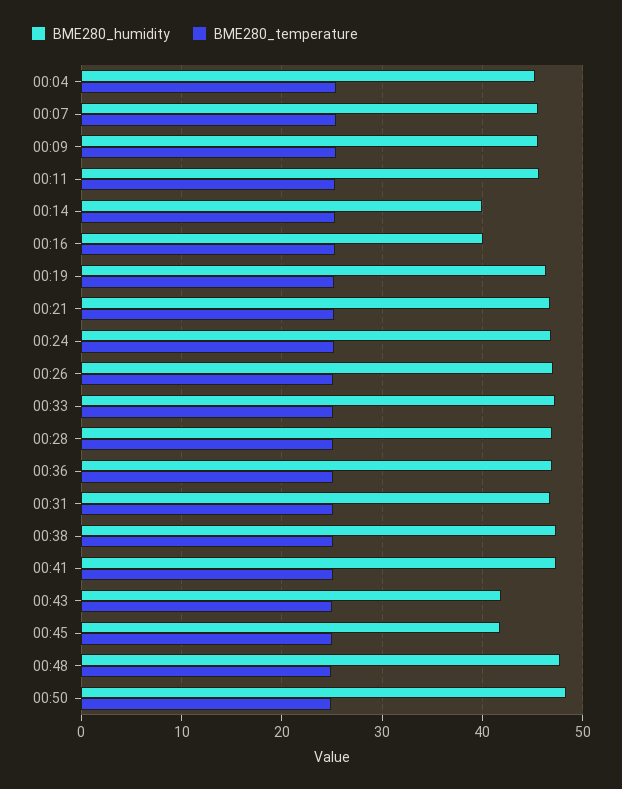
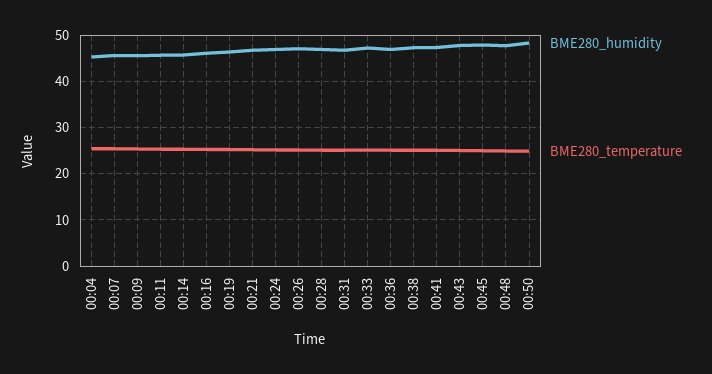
BME280_humidity, 00:14: 40 -> 46
BME280_humidity, 00:16: 40 -> 46
BME280_humidity, 00:43: 42 -> 48
BME280_humidity, 00:45: 42 -> 48

